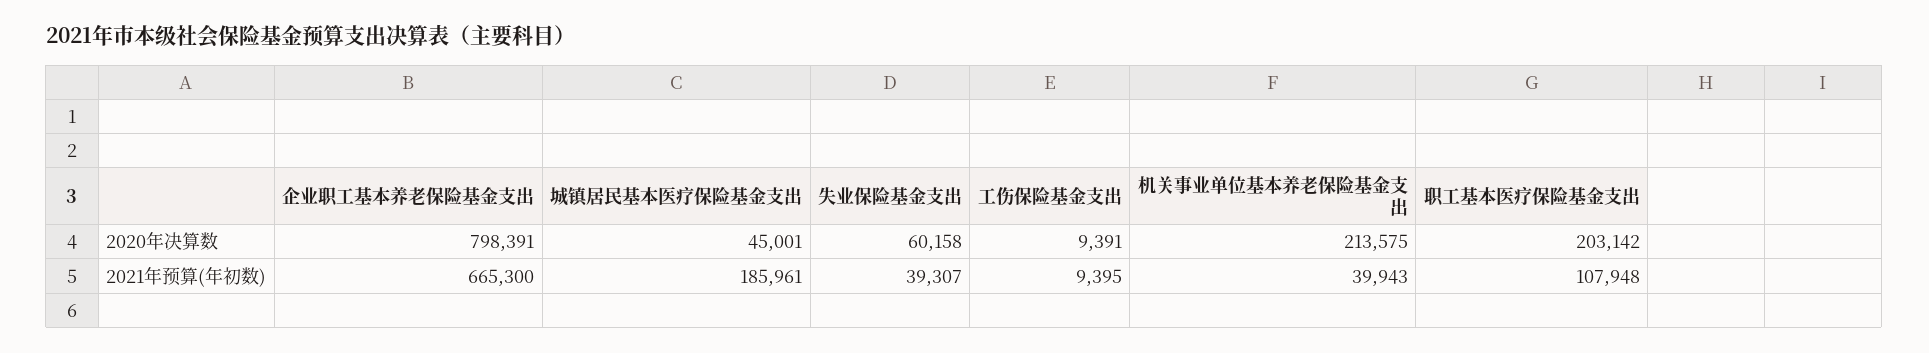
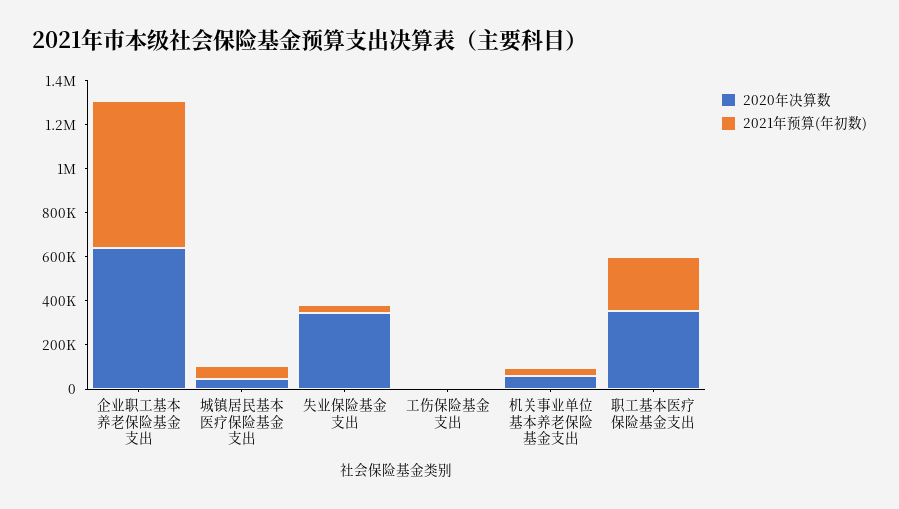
2020年决算数, 企业职工基本养老保险基金支出: 798391 -> 650000
2020年决算数, 失业保险基金支出: 60158 -> 350000
2020年决算数, 机关事业单位基本养老保险基金支出: 213575 -> 50000
2020年决算数, 职工基本医疗保险基金支出: 203142 -> 350000
2021年预算(年初数), 城镇居民基本医疗保险基金支出: 185961 -> 50000
2021年预算(年初数), 职工基本医疗保险基金支出: 107948 -> 250000

